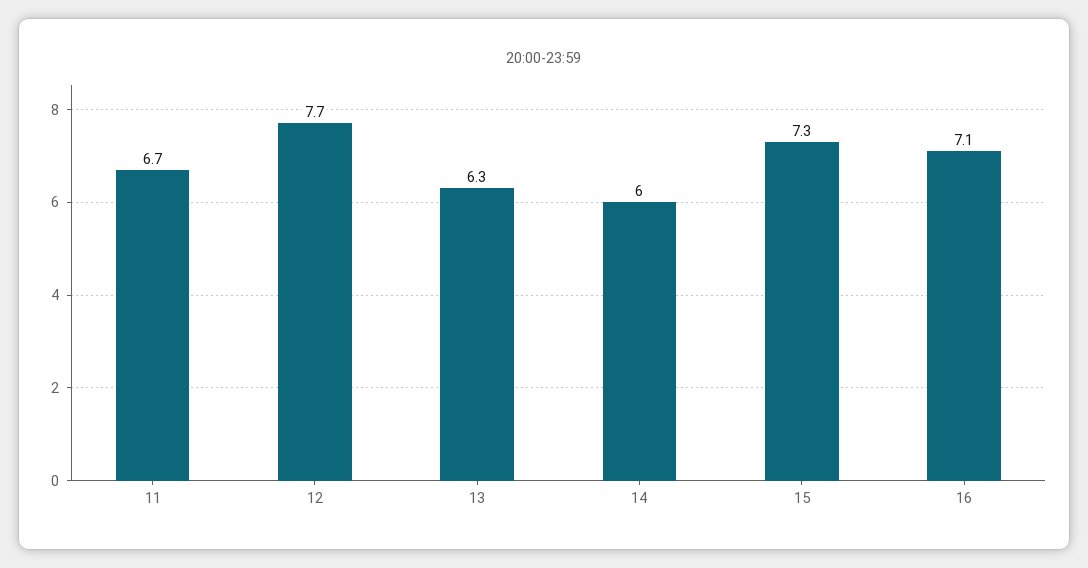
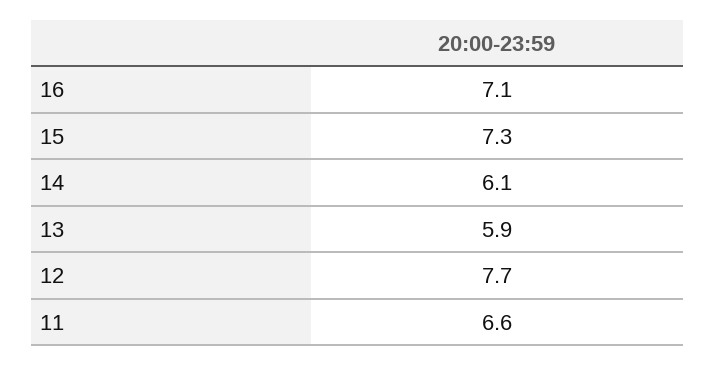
11: 6.7 -> 6.6
13: 6.3 -> 5.9
14: 6 -> 6.1

